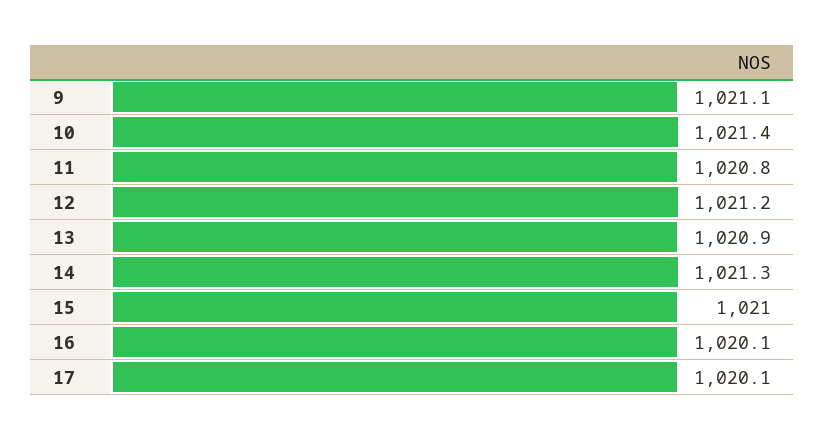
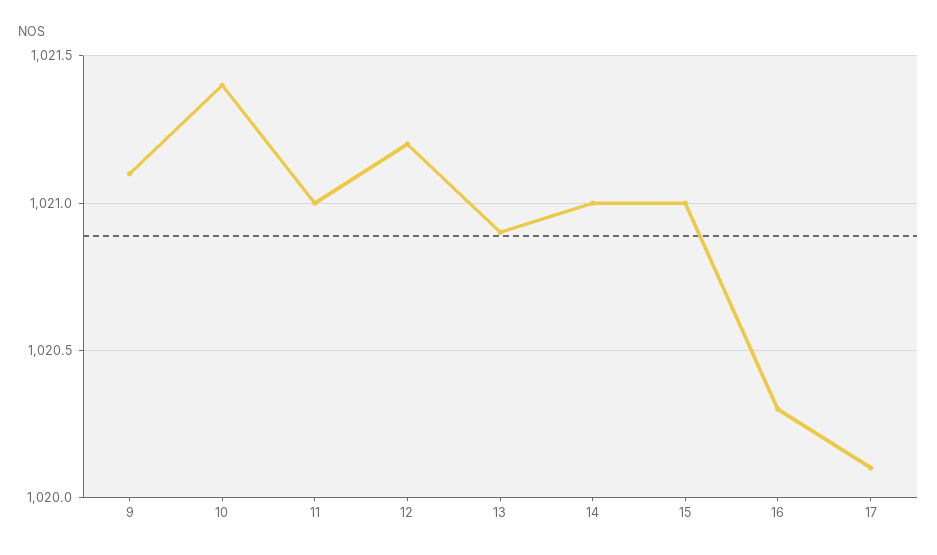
11: 1020.8 -> 1021
14: 1021.3 -> 1021
16: 1020.1 -> 1020.3

